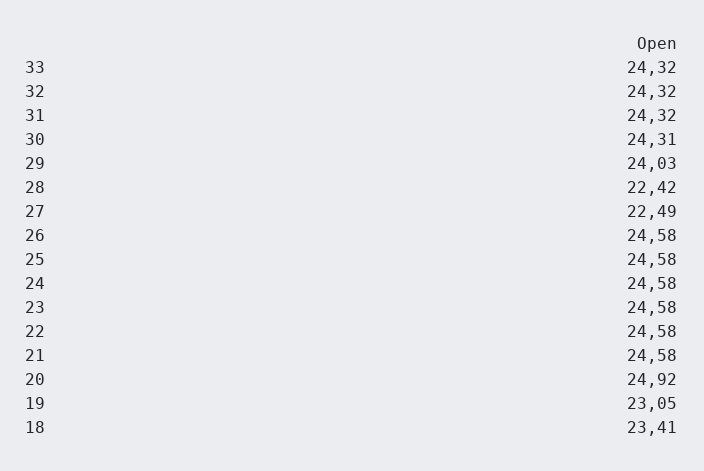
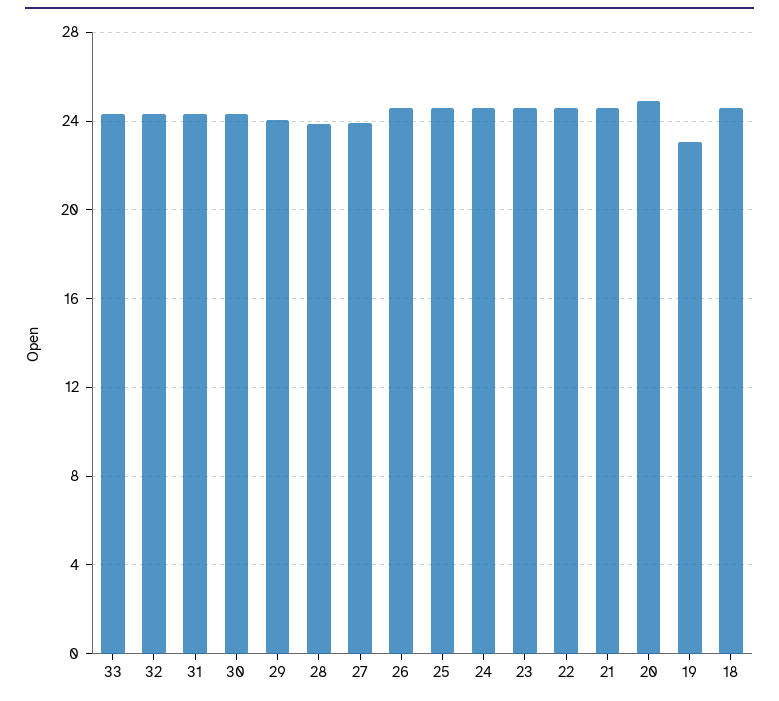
28: 22.42 -> 24
27: 22.49 -> 24
18: 23.41 -> 24.5

